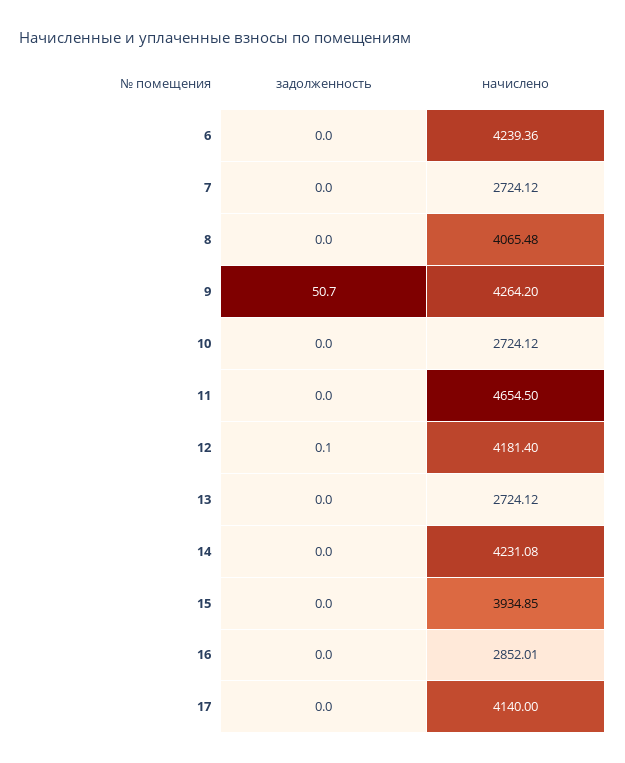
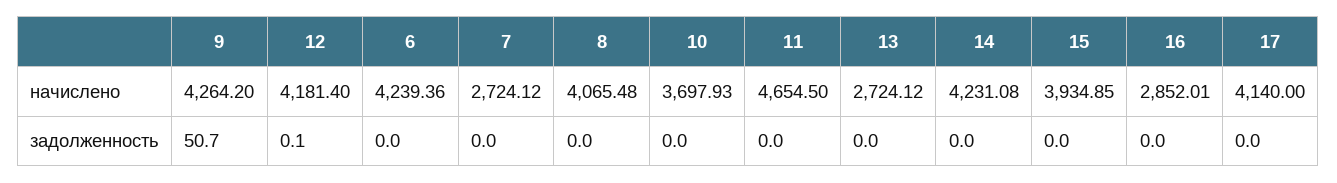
начислено, 10: 2724.12 -> 3697.93

